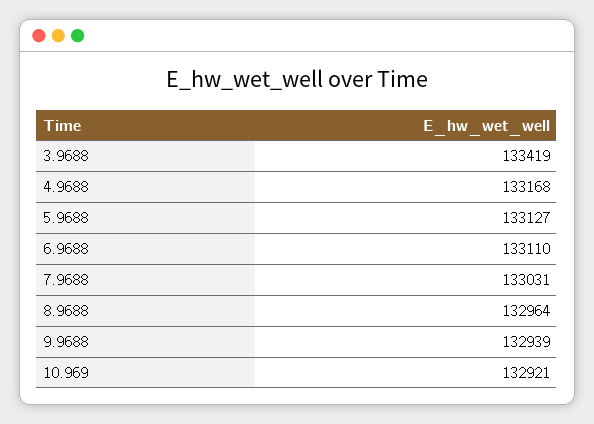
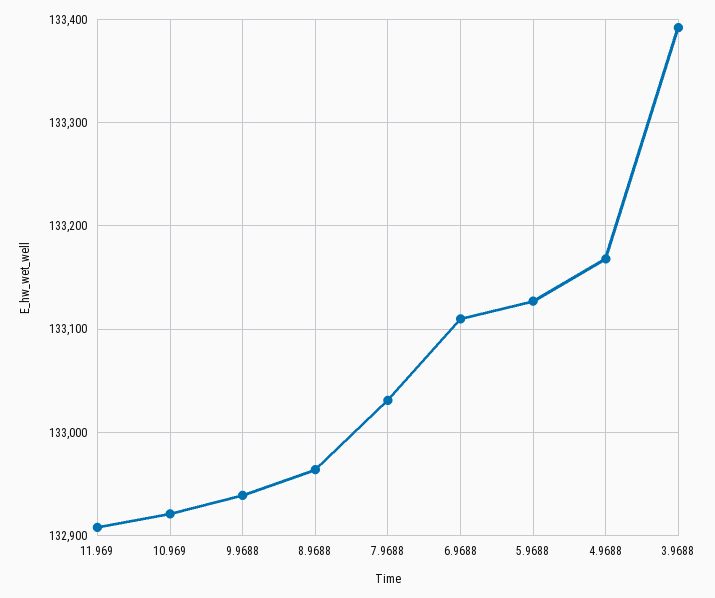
3.9688: 133419 -> 133390
11.969: none -> 132910

